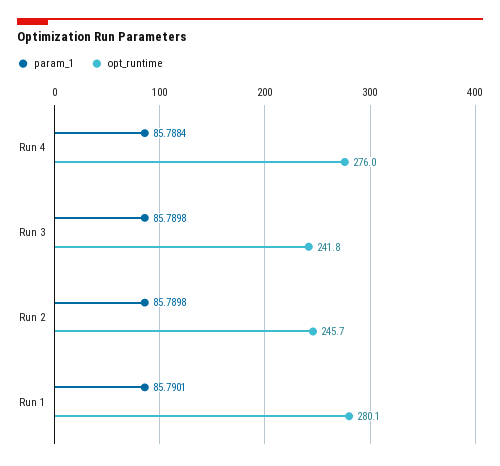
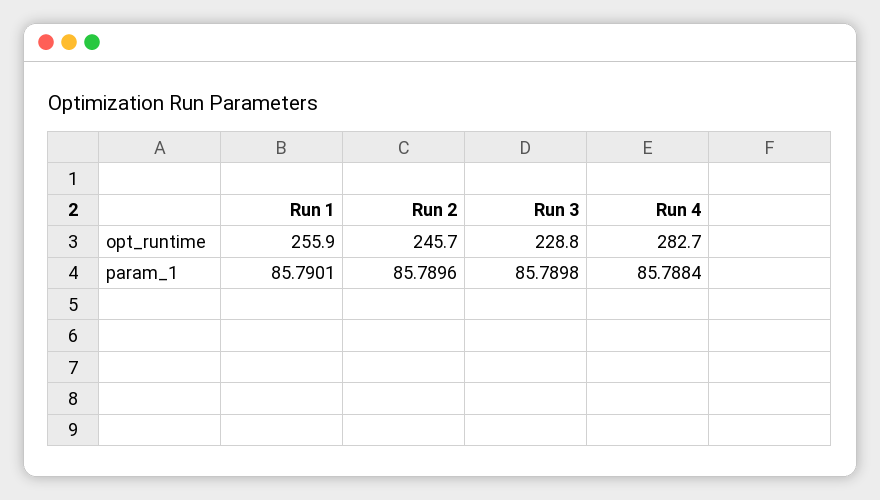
opt_runtime, Run 4: 276 -> 282.7
opt_runtime, Run 3: 241.8 -> 228.8
param_1, Run 2: 85.7898 -> 85.7896
opt_runtime, Run 1: 280.1 -> 255.9

